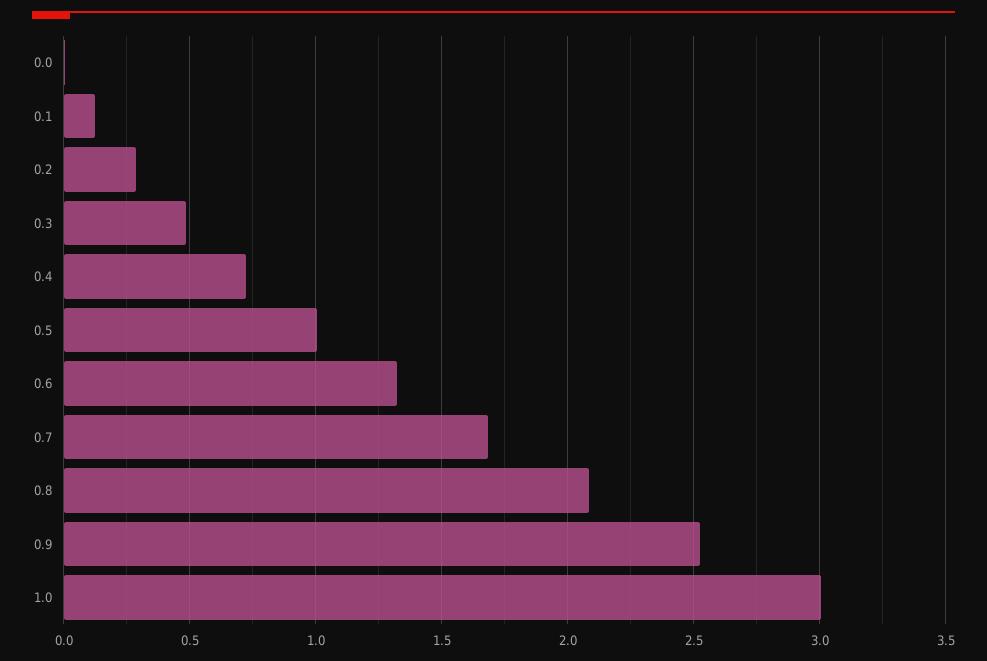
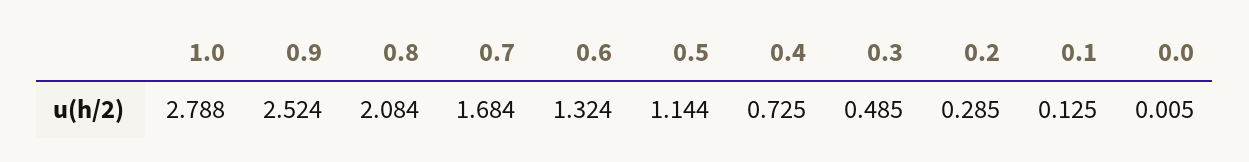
0.5: 1 -> 1.144
1.0: 3 -> 2.788

